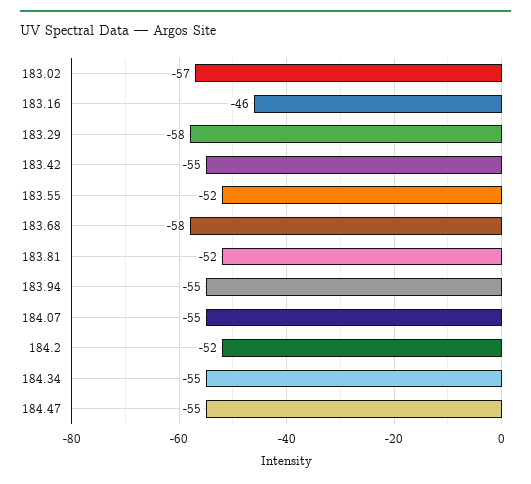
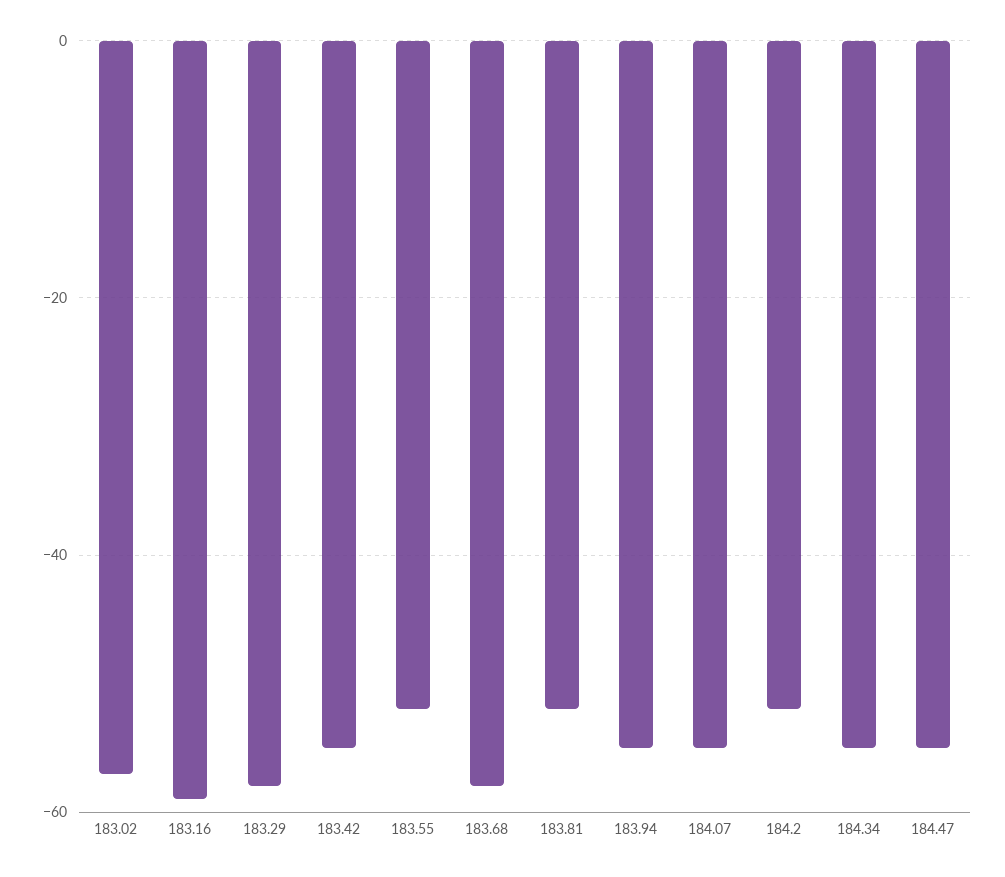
183.16: -46 -> -60

